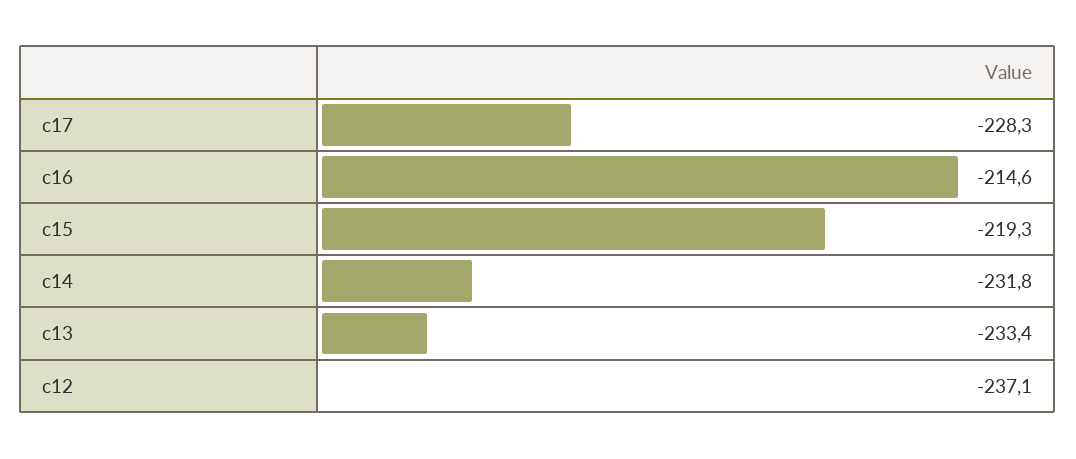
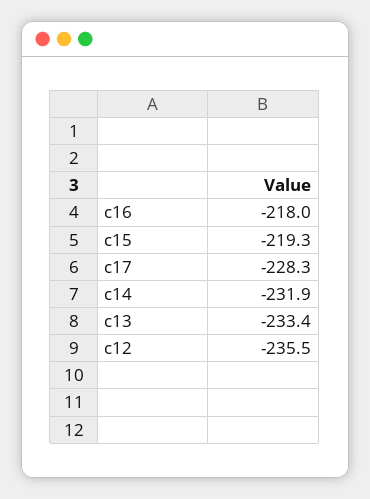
c16: -214.6 -> -218
c14: -231.8 -> -231.9
c12: -237.1 -> -235.5

